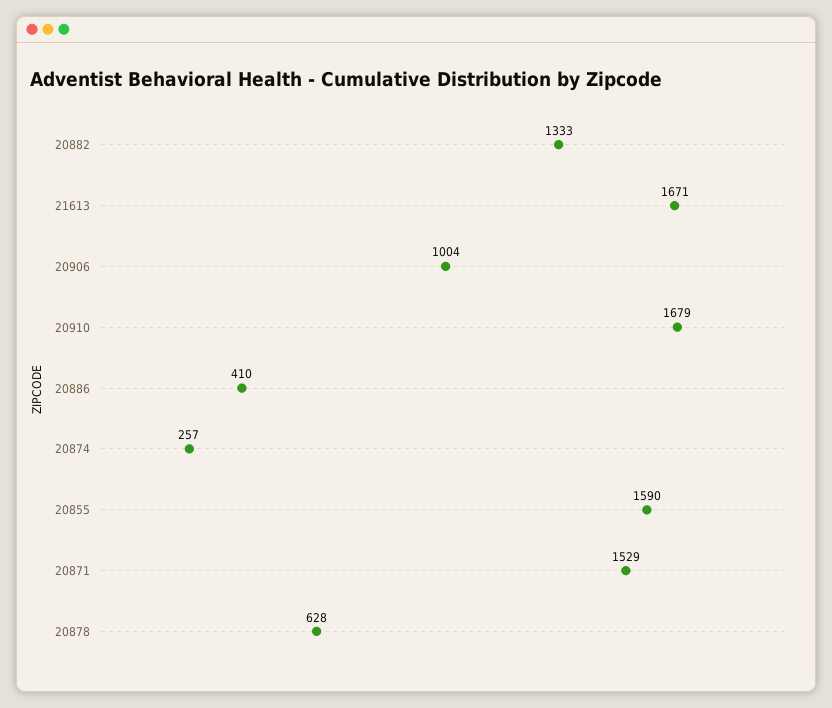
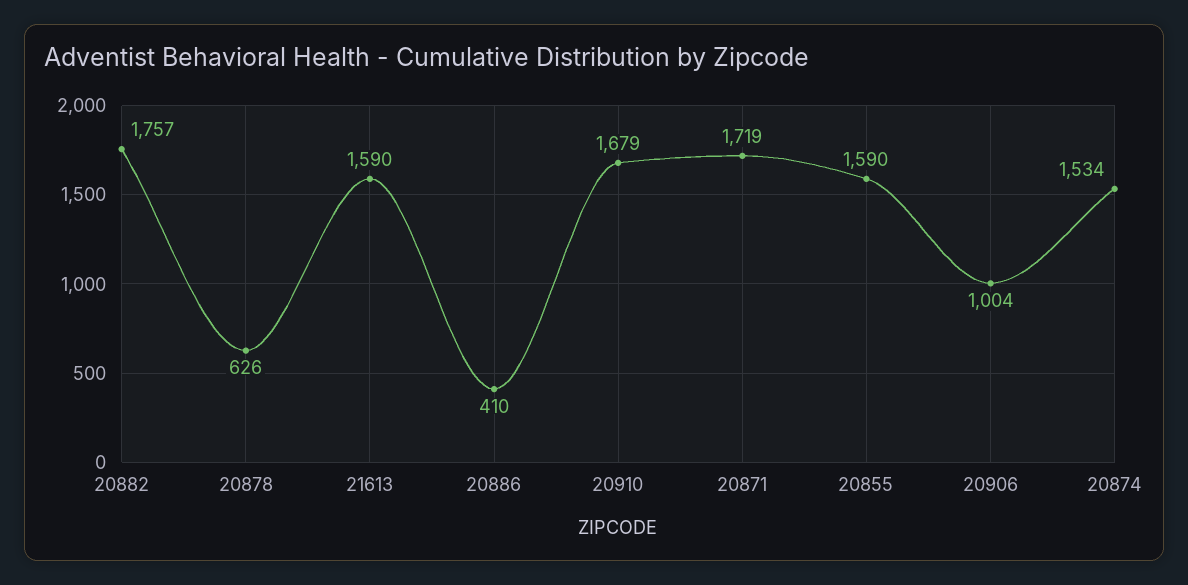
20882: 1333 -> 1757
21613: 1671 -> 1590
20874: 257 -> 1534
20871: 1529 -> 1719
20878: 628 -> 626

